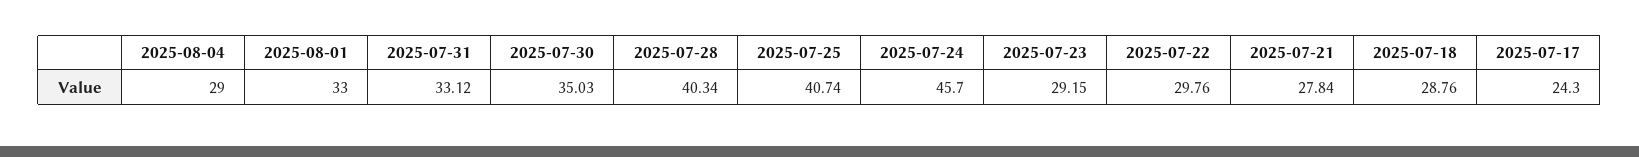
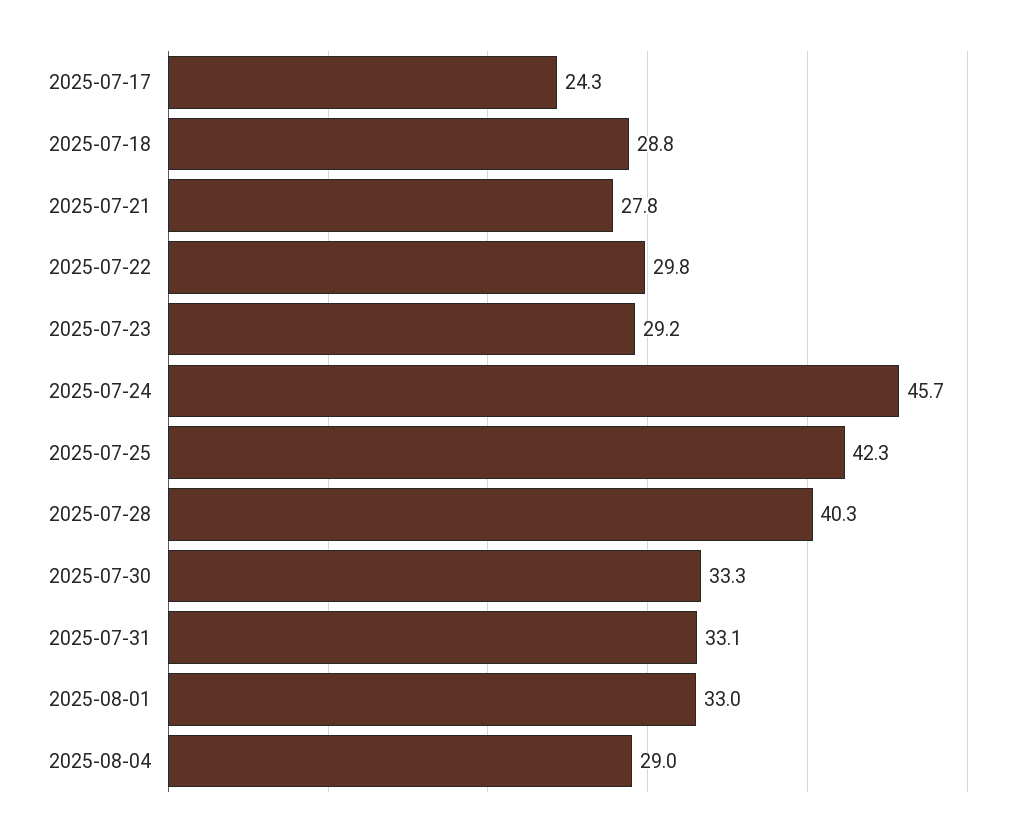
2025-07-30: 35.03 -> 33.3
2025-07-25: 40.74 -> 42.3

